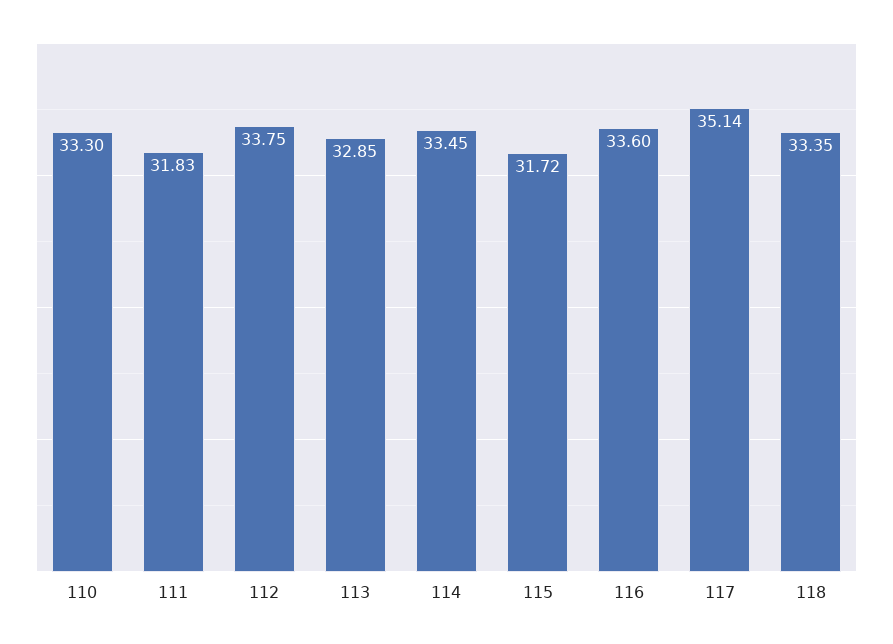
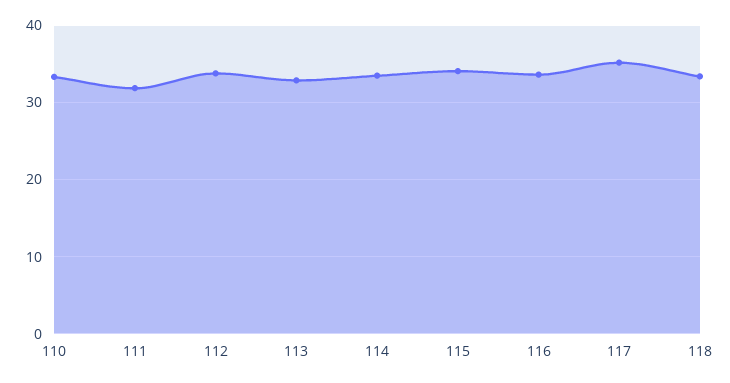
115: 31.72 -> 34

